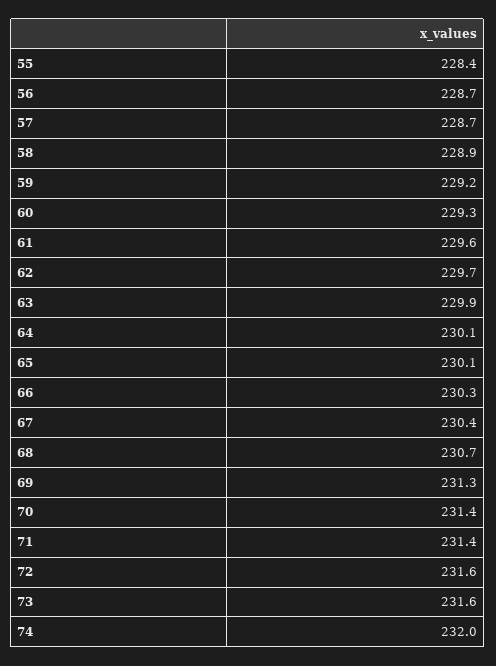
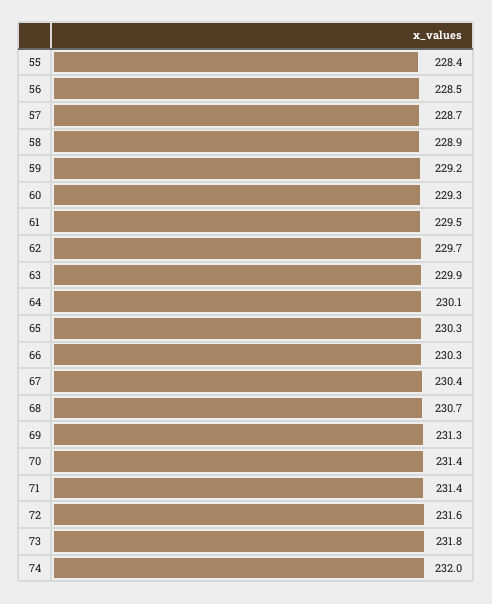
56: 228.7 -> 228.5
61: 229.6 -> 229.5
65: 230.1 -> 230.3
73: 231.6 -> 231.8

